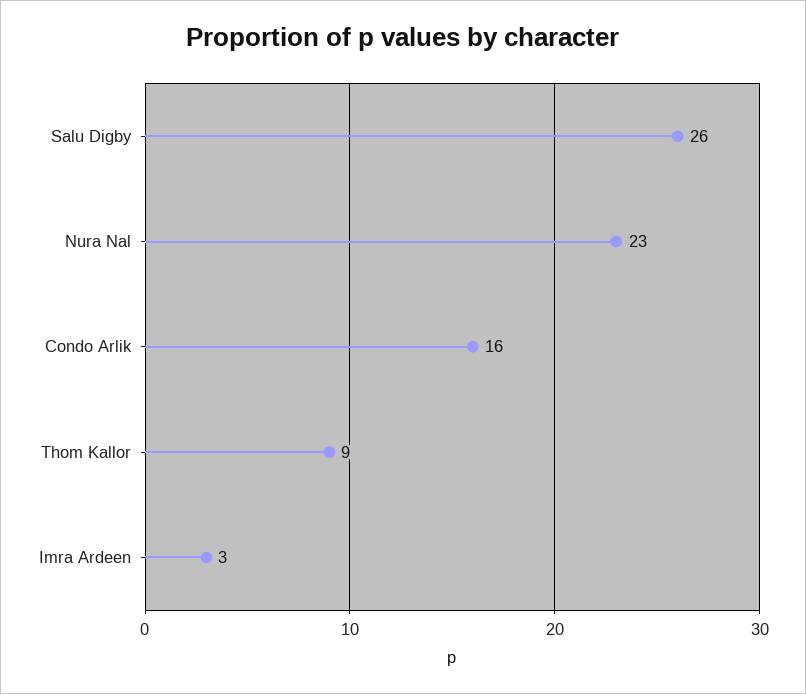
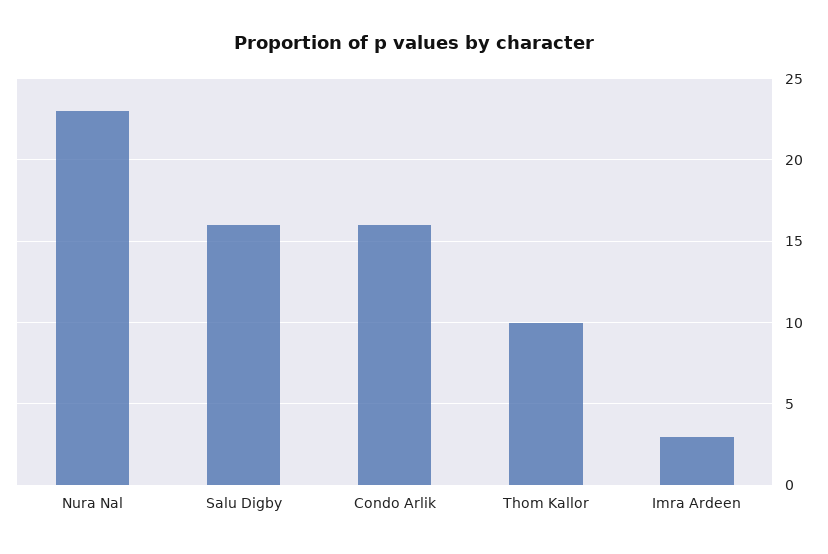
Salu Digby: 26 -> 16
Thom Kallor: 9 -> 10

